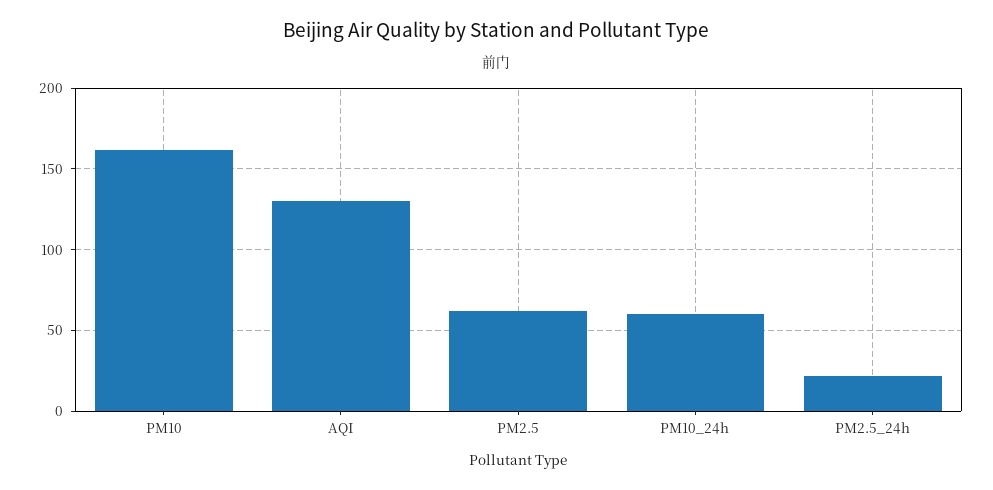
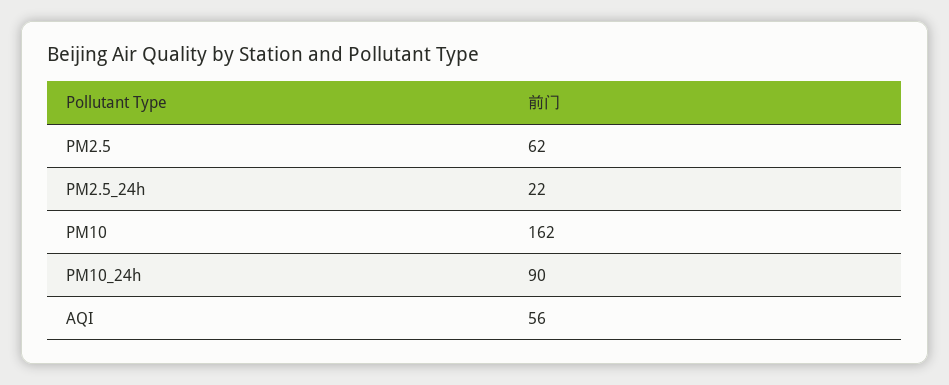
AQI: 130 -> 56
PM10_24h: 60 -> 90

